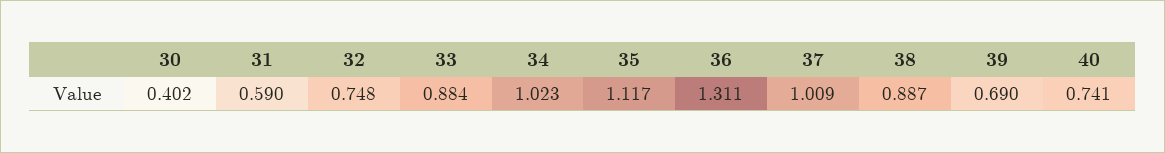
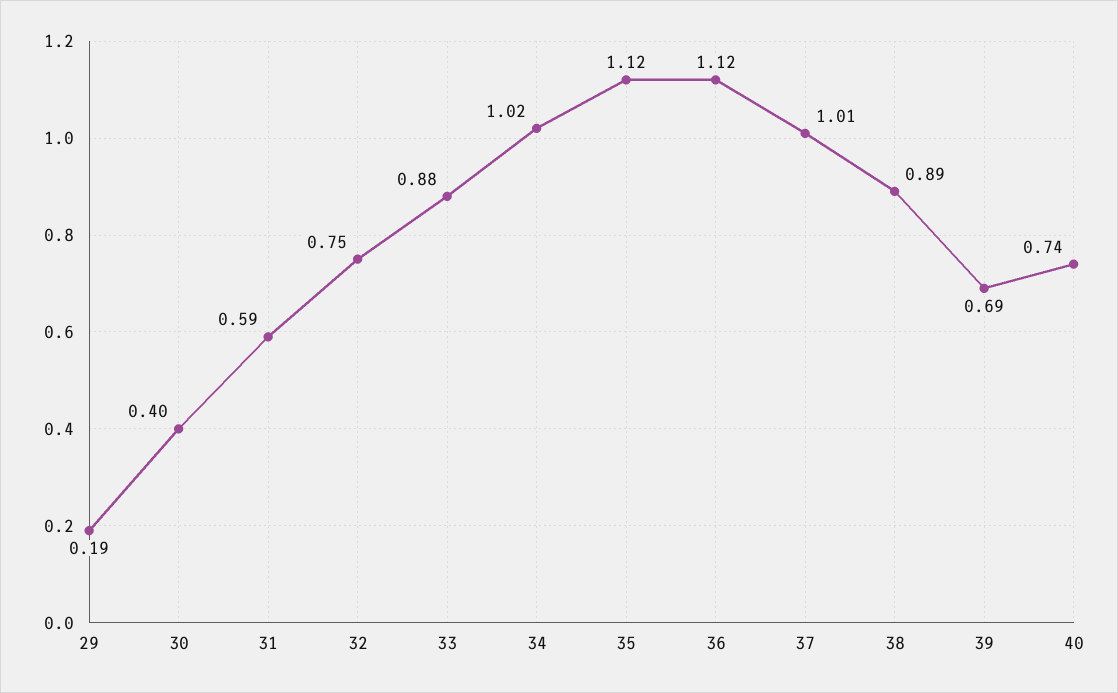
36: 1.311 -> 1.12
29: none -> 0.19

